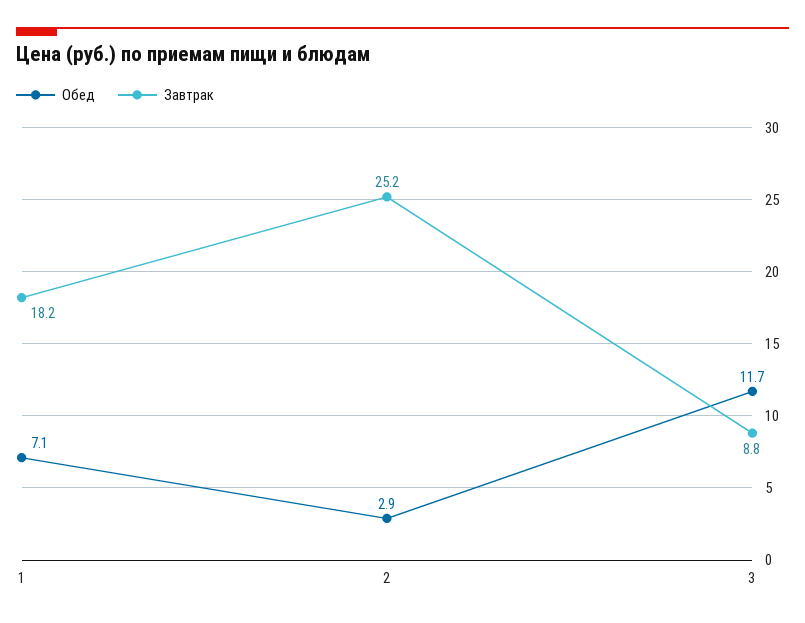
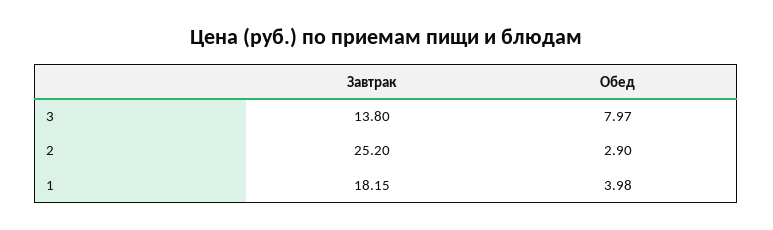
Обед, 1: 7.1 -> 3.98
Обед, 3: 11.7 -> 7.97
Завтрак, 3: 8.8 -> 13.8

